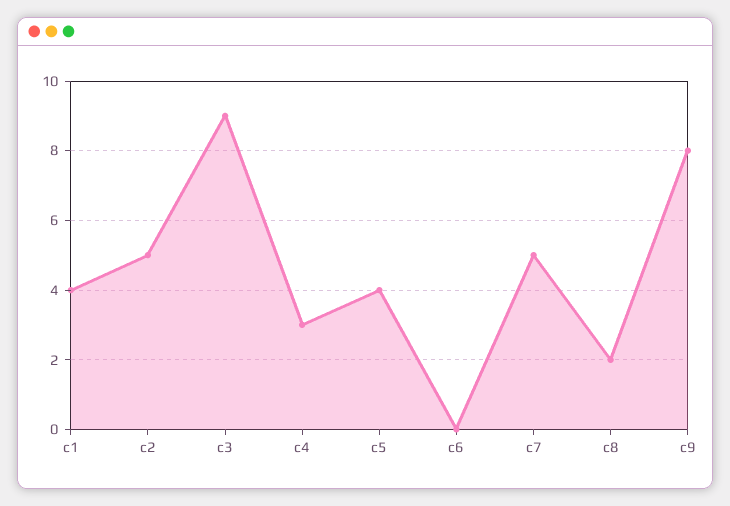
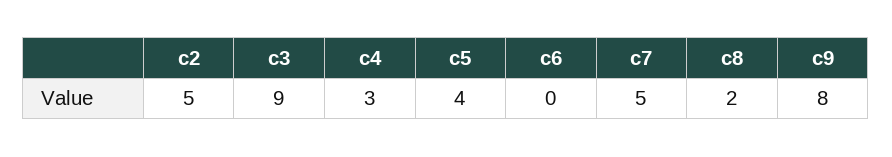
c1: 4 -> none

